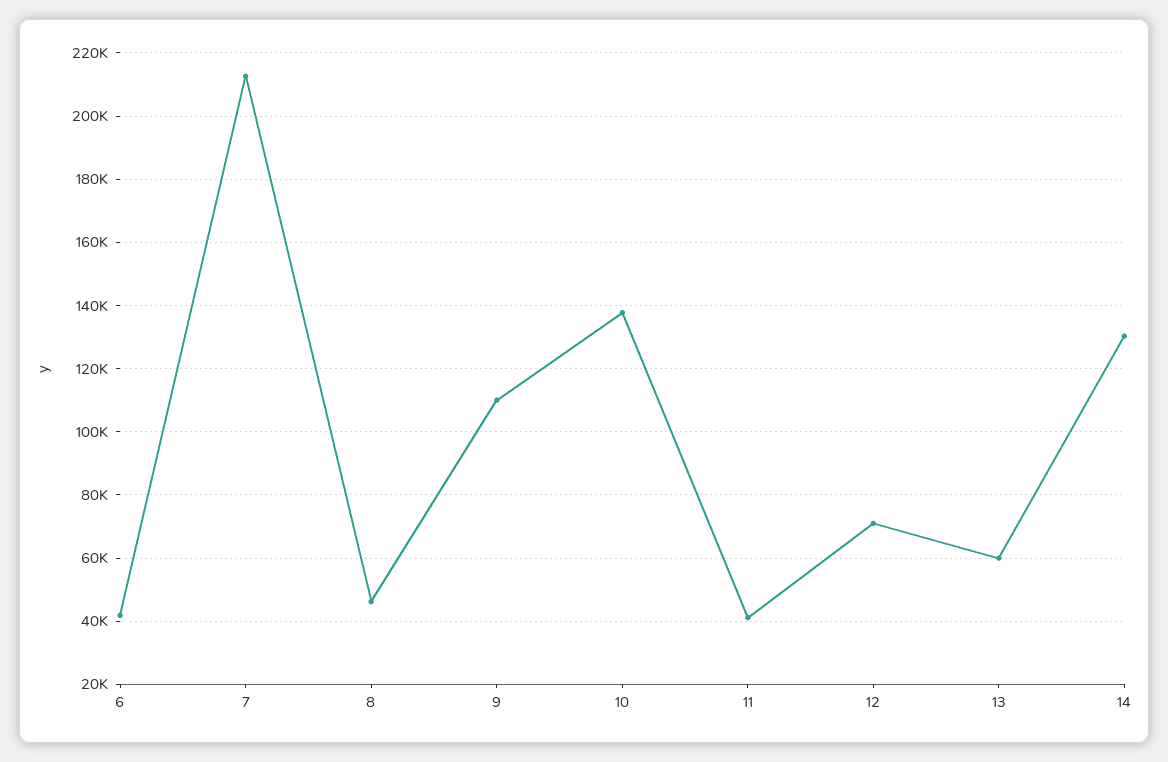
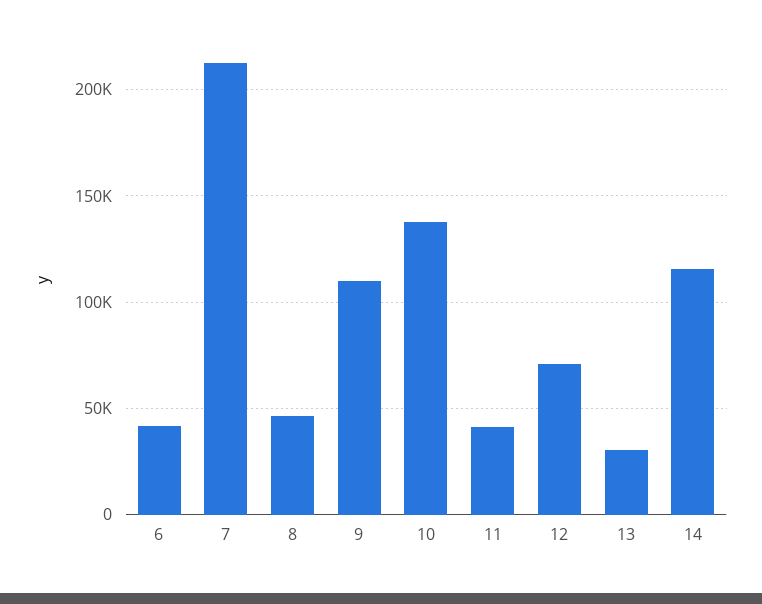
13: 60000 -> 30000
14: 130000 -> 115000

